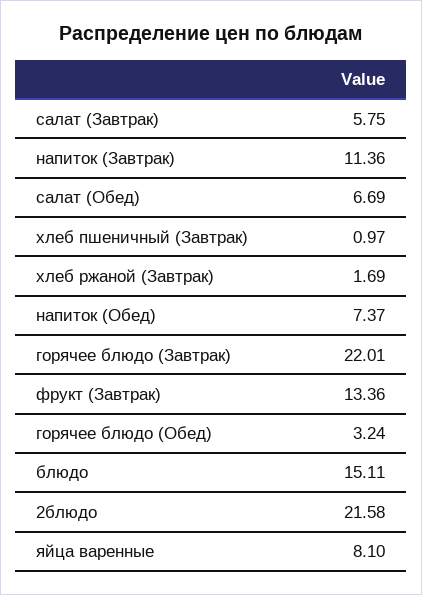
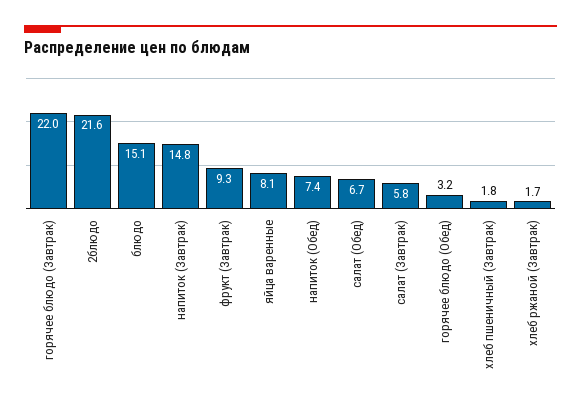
напиток (Завтрак): 11.36 -> 14.8
хлеб пшеничный (Завтрак): 0.97 -> 1.8
фрукт (Завтрак): 13.36 -> 9.3

